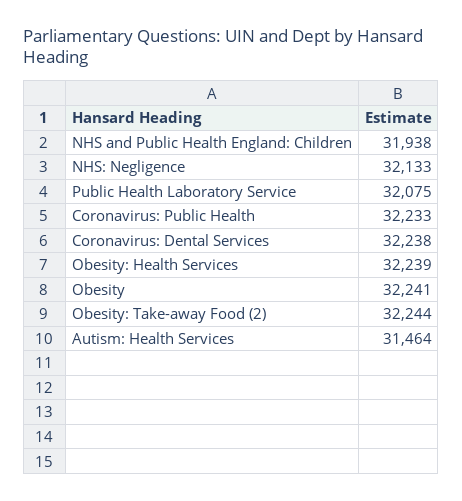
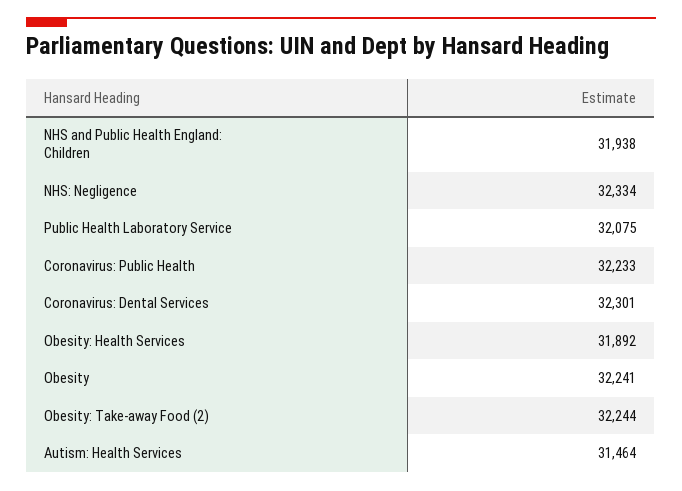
NHS: Negligence: 32133 -> 32334
Coronavirus: Dental Services: 32238 -> 32301
Obesity: Health Services: 32239 -> 31892

